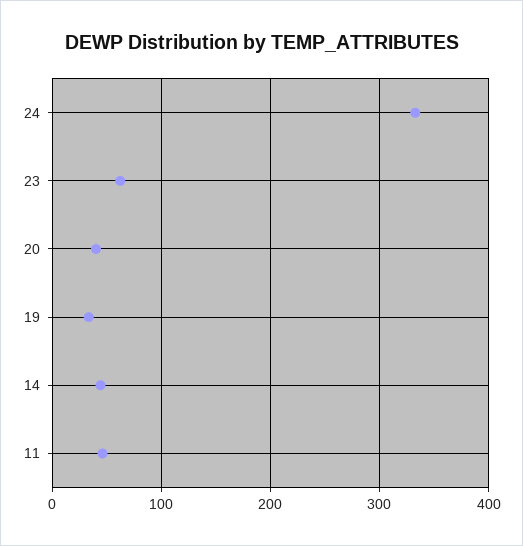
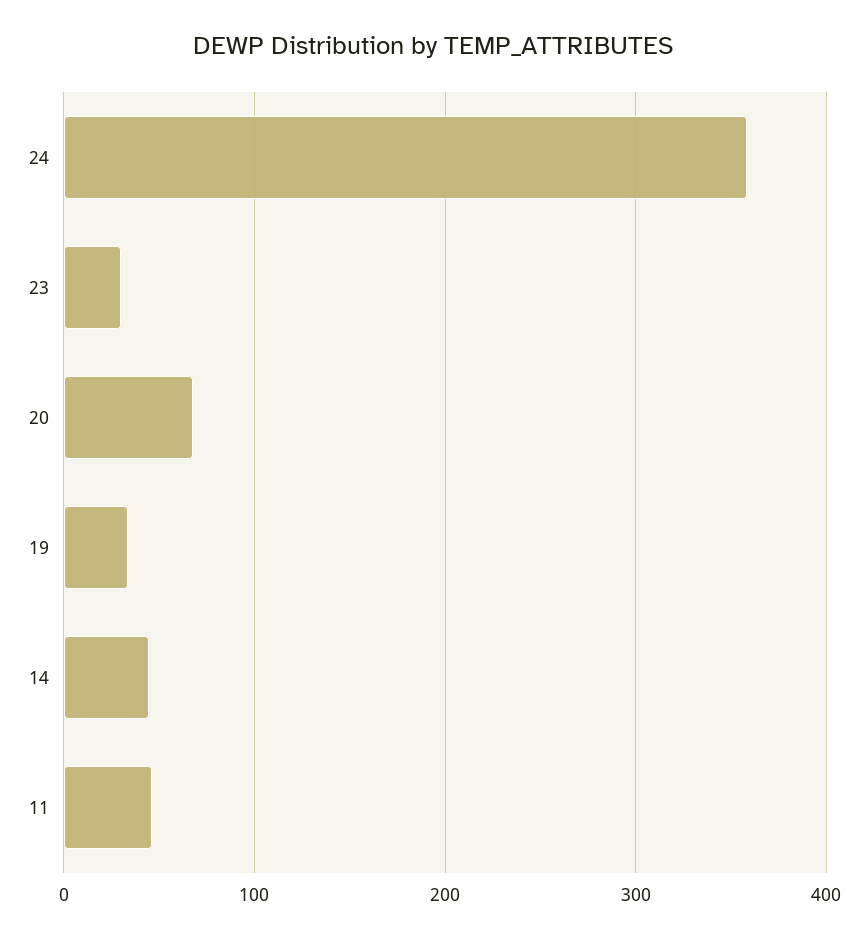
24: 330 -> 360
23: 60 -> 30
20: 40 -> 70

